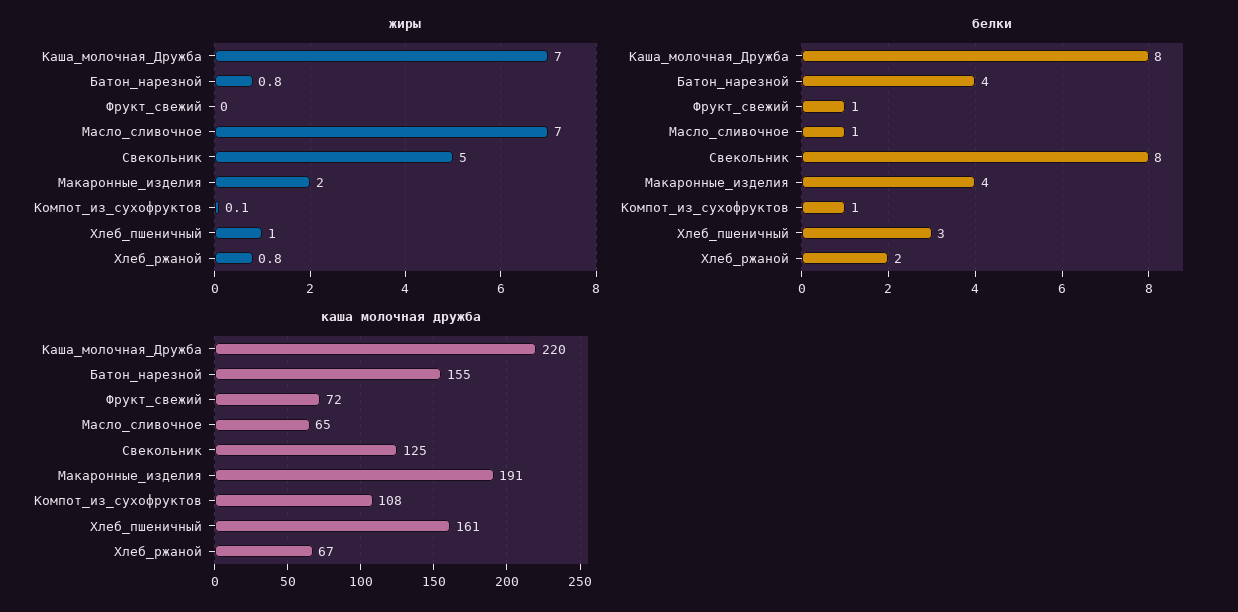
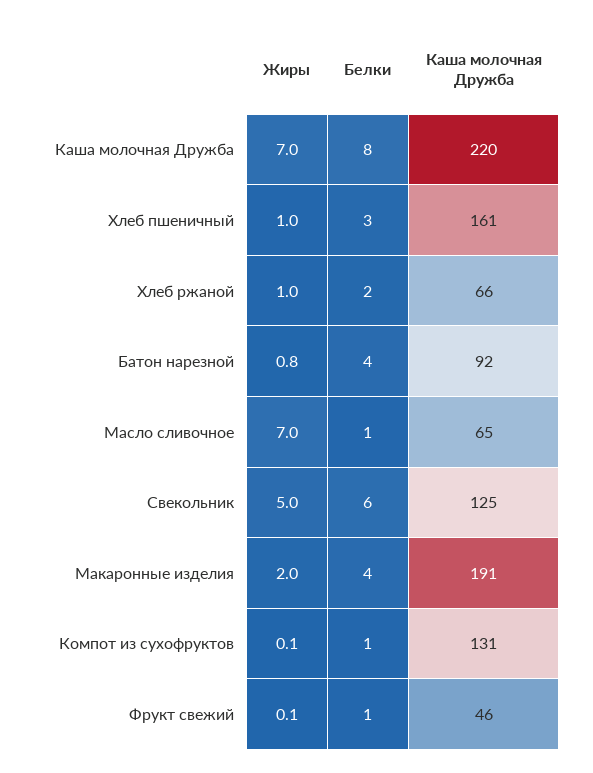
жиры, Фрукт_свежий: 0 -> 0.1
жиры, Хлеб_ржаной: 0.8 -> 1
белки, Свекольник: 8 -> 6
каша молочная дружба, Батон_нарезной: 155 -> 92
каша молочная дружба, Фрукт_свежий: 72 -> 46
каша молочная дружба, Компот_из_сухофруктов: 108 -> 131
каша молочная дружба, Хлеб_ржаной: 67 -> 66

